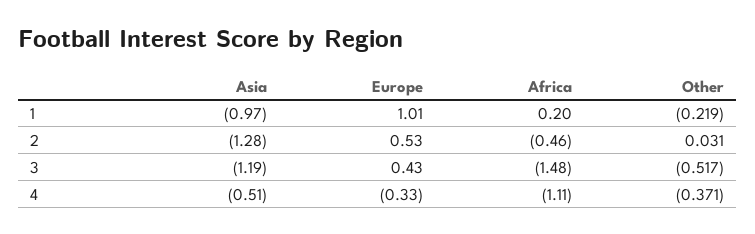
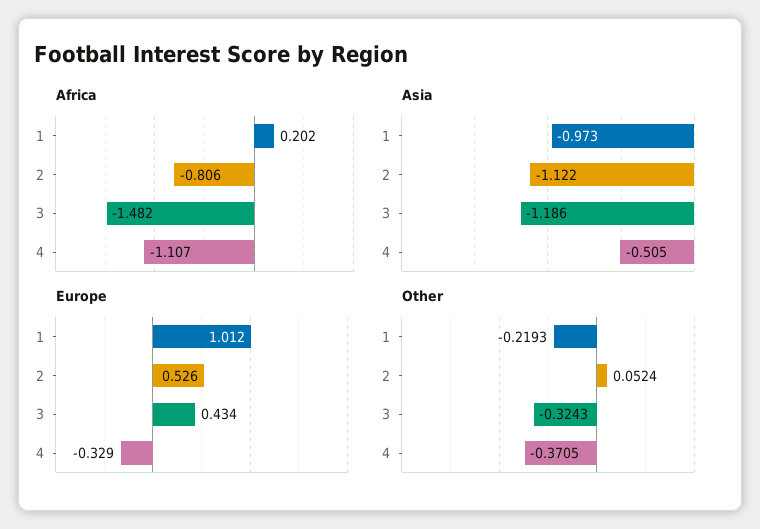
Asia, 2: -1.28 -> -1.122
Africa, 2: -0.46 -> -0.806
Other, 2: 0.031 -> 0.0524
Other, 3: -0.517 -> -0.3243

